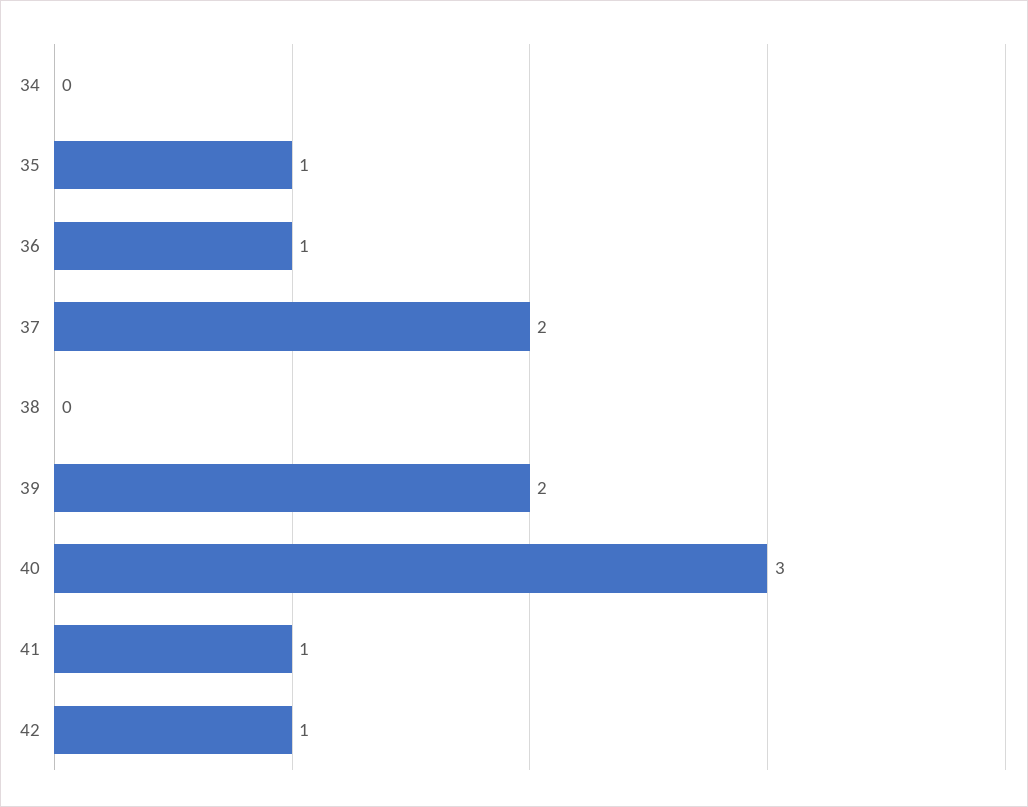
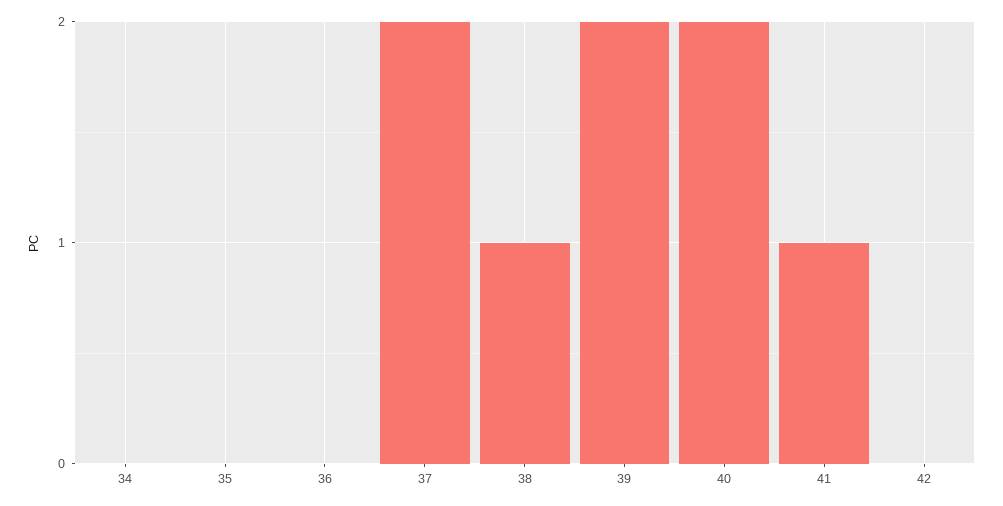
35: 1 -> 0
36: 1 -> 0
38: 0 -> 1
40: 3 -> 2
42: 1 -> 0

